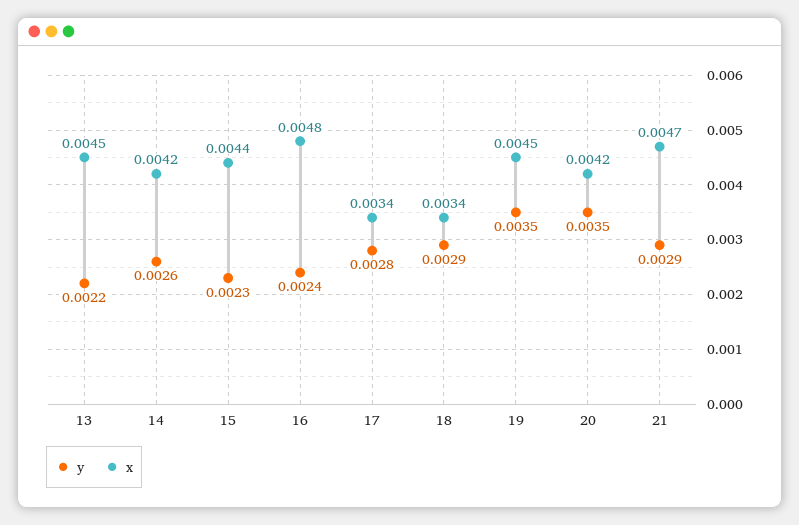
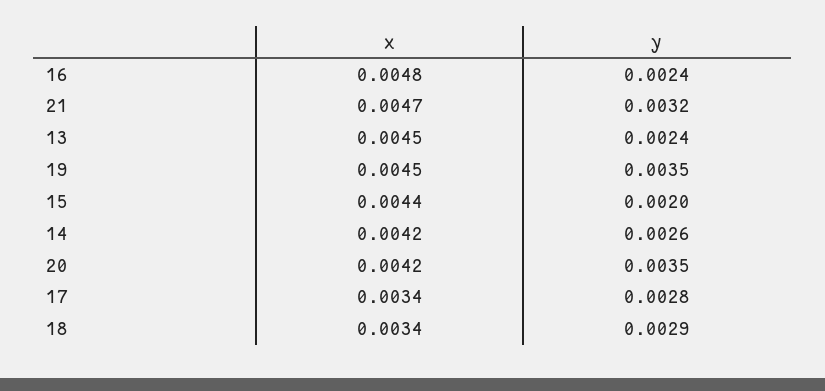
y, 13: 0.0022 -> 0.0024
y, 15: 0.0023 -> 0.002
y, 21: 0.0029 -> 0.0032

